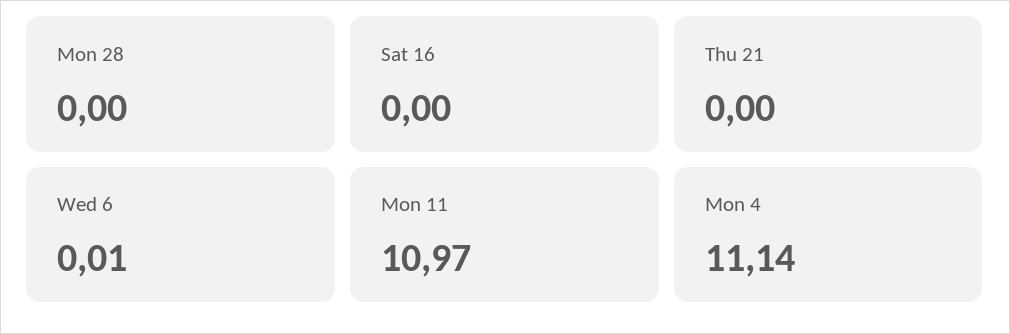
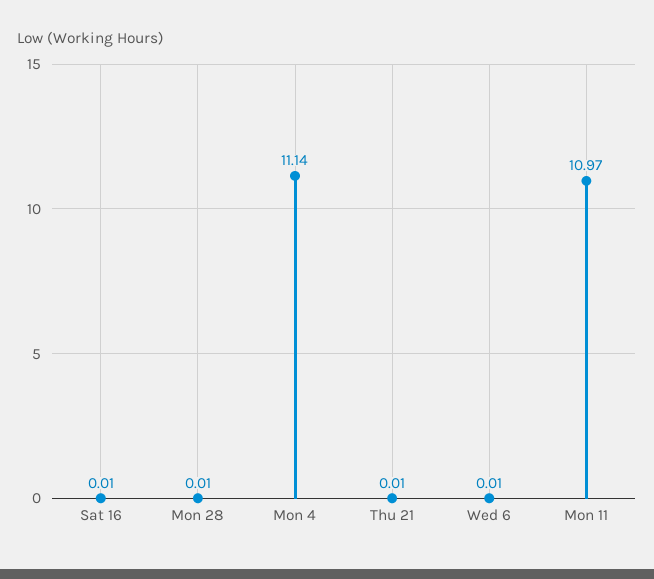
Mon 28: 0 -> 0.01
Sat 16: 0 -> 0.01
Thu 21: 0 -> 0.01

